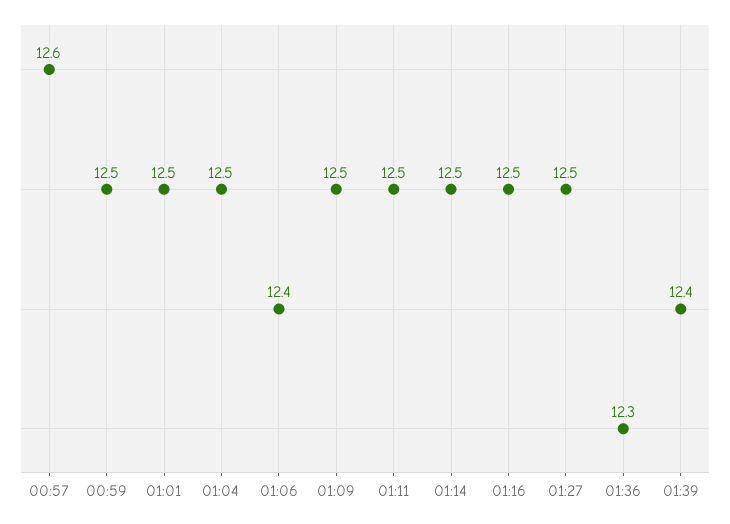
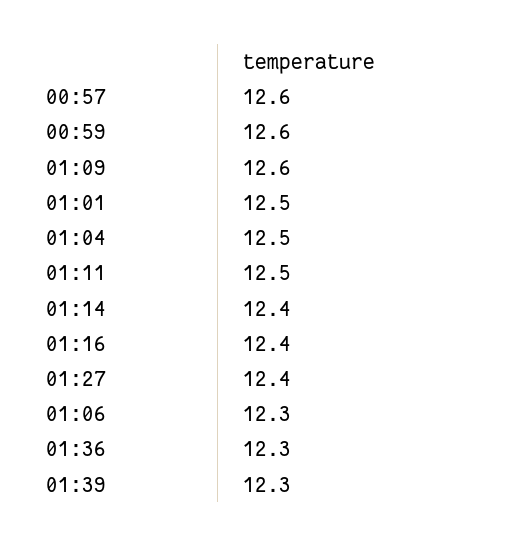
00:59: 12.5 -> 12.6
01:06: 12.4 -> 12.3
01:09: 12.5 -> 12.6
01:14: 12.5 -> 12.4
01:16: 12.5 -> 12.4
01:27: 12.5 -> 12.4
01:39: 12.4 -> 12.3

